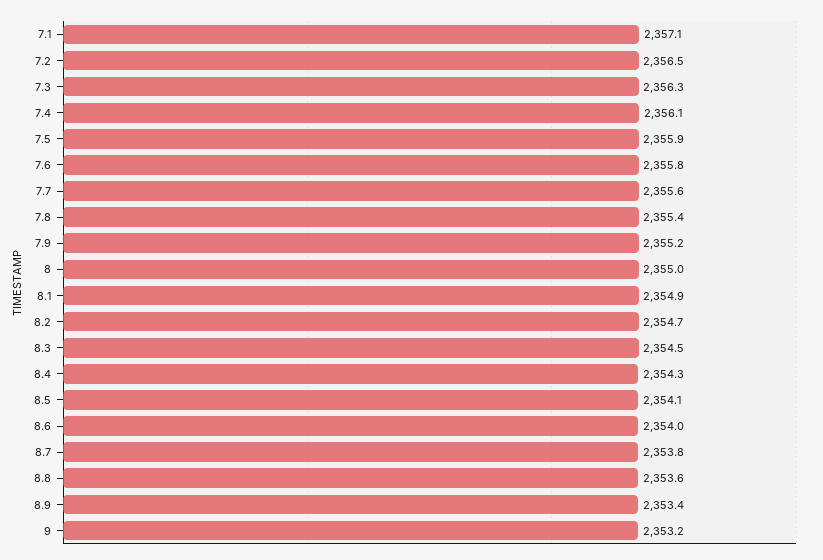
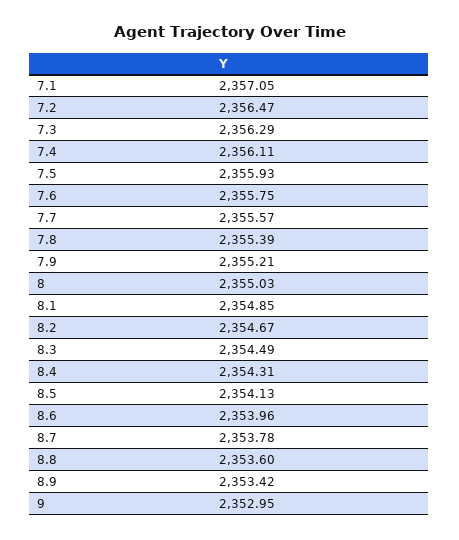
9: 2353.2 -> 2352.95

